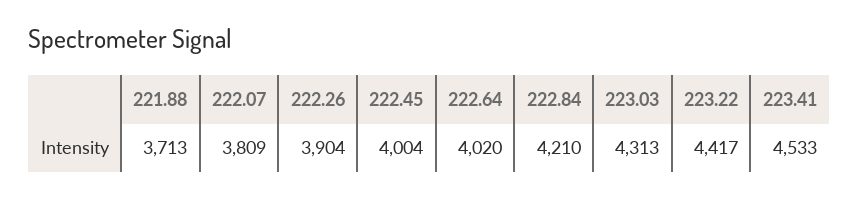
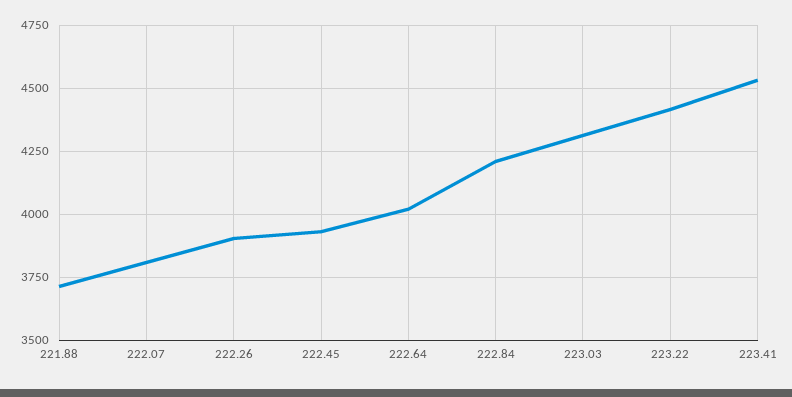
222.45: 4004 -> 3925

